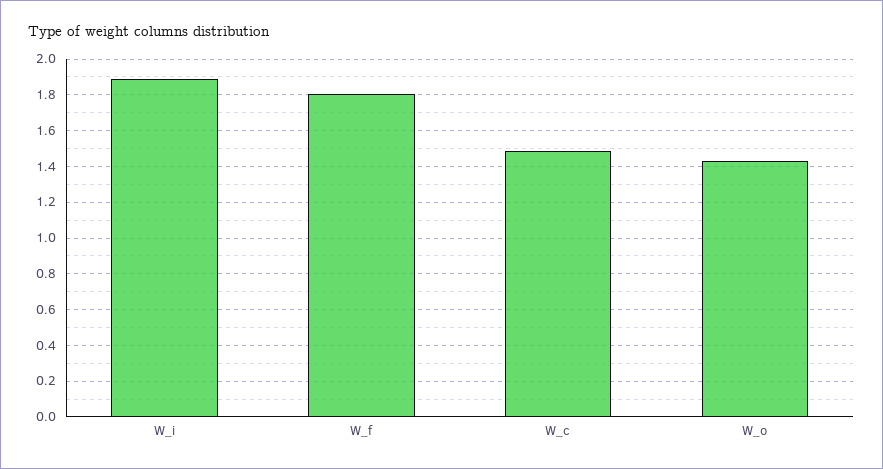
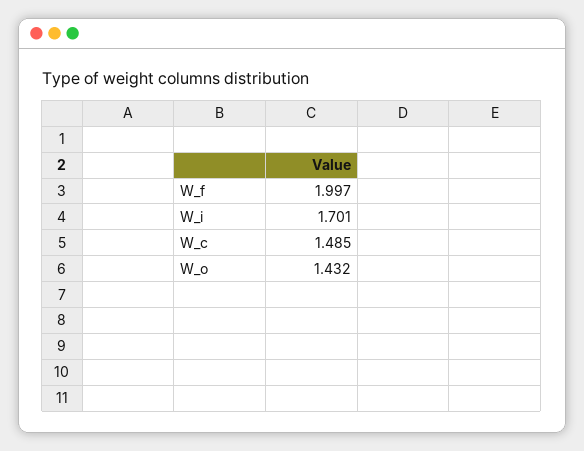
W_i: 1.9 -> 1.701
W_f: 1.8 -> 1.997

